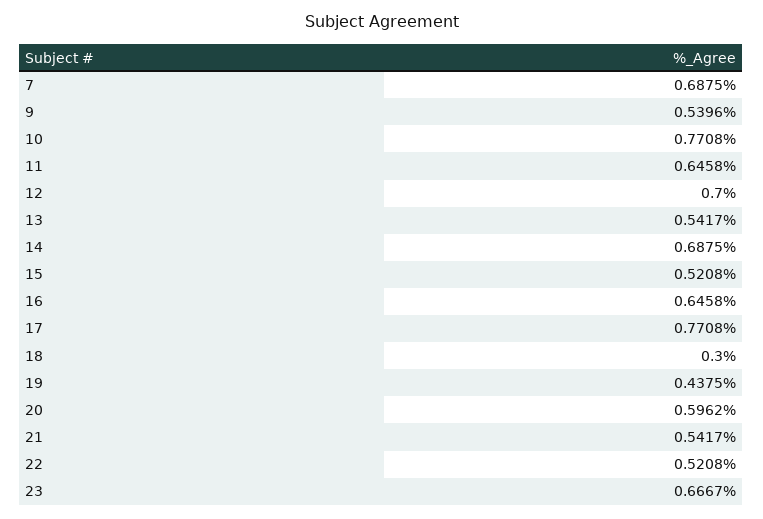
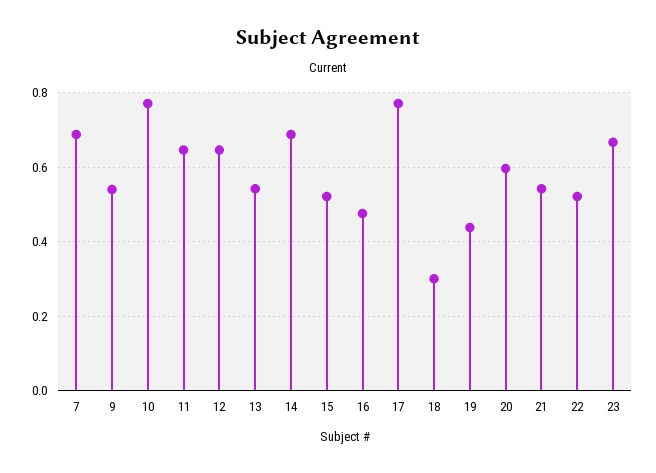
12: 0.7 -> 0.64
16: 0.6458 -> 0.48

